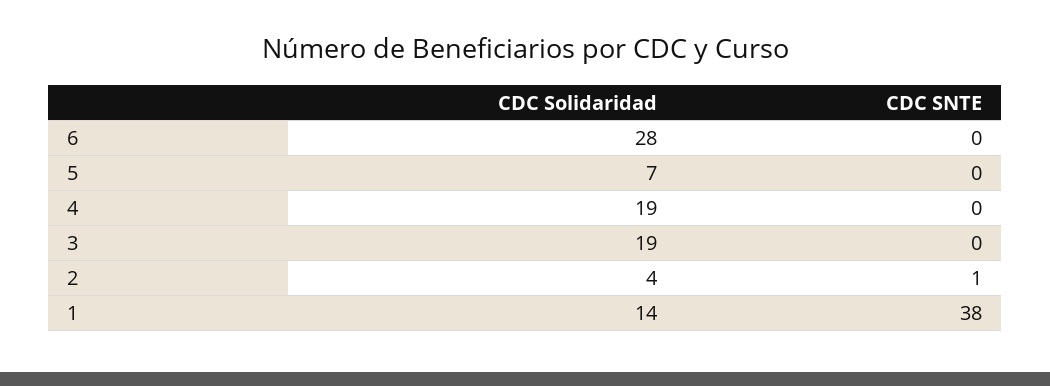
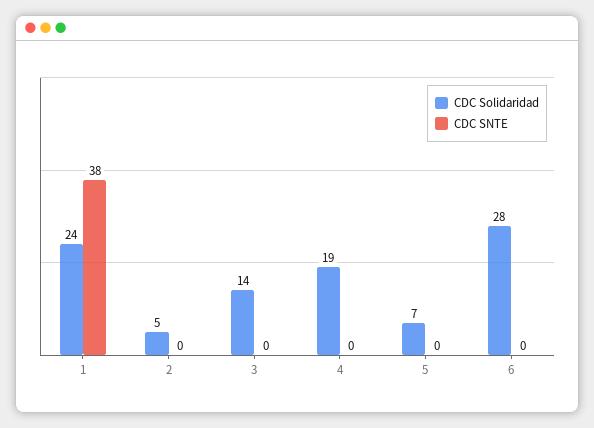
CDC Solidaridad, 3: 19 -> 14
CDC Solidaridad, 2: 4 -> 5
CDC SNTE, 2: 1 -> 0
CDC Solidaridad, 1: 14 -> 24

